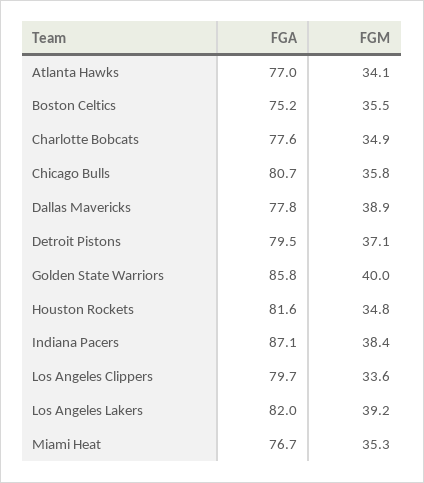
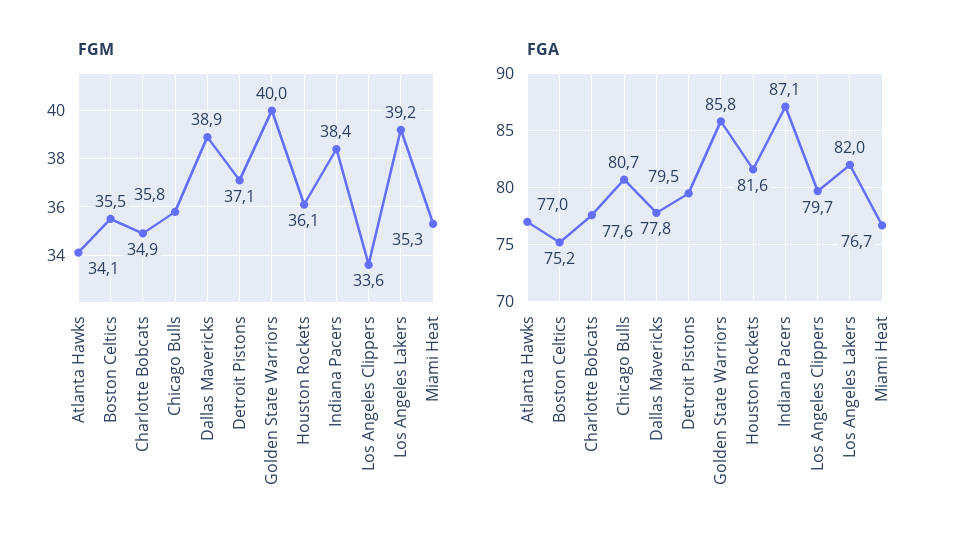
FGM, Houston Rockets: 34.8 -> 36.1

